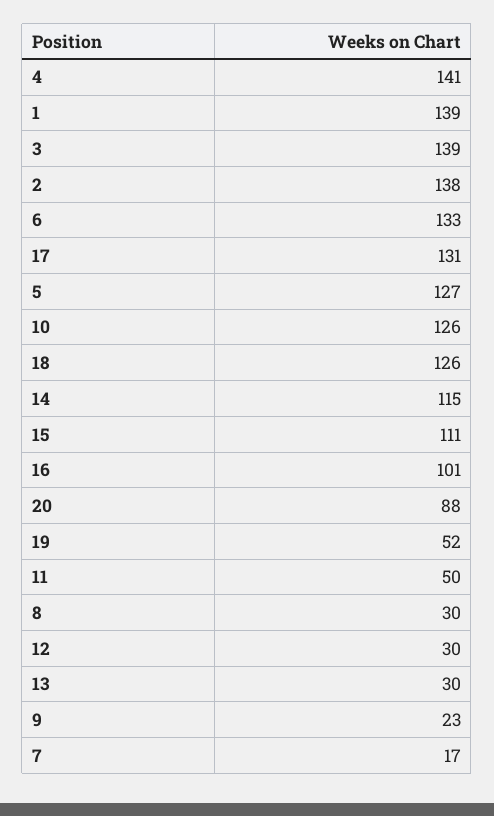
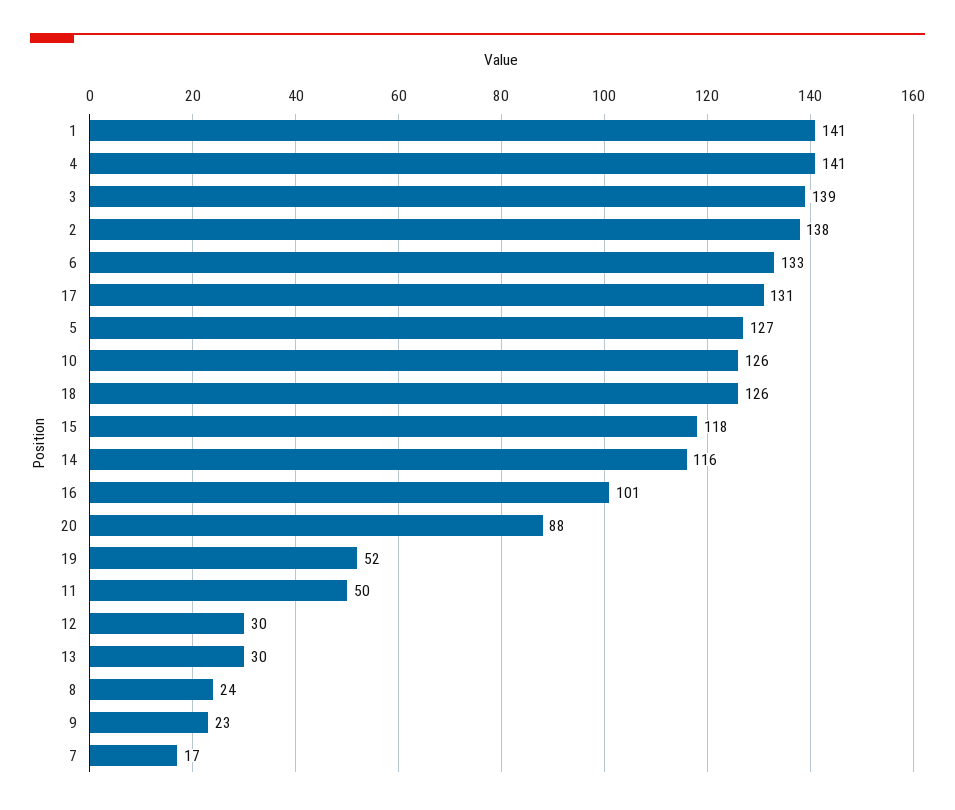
1: 139 -> 141
14: 115 -> 116
15: 111 -> 118
8: 30 -> 24

